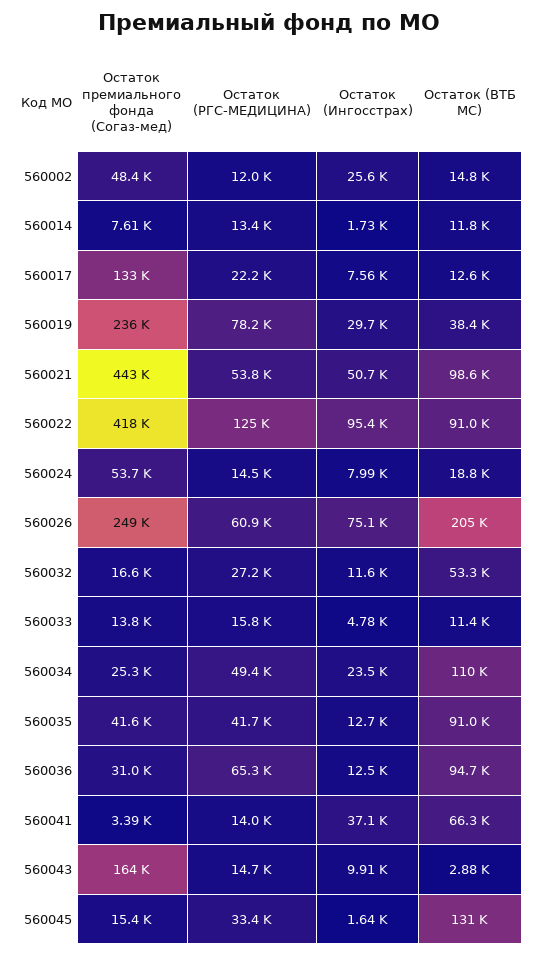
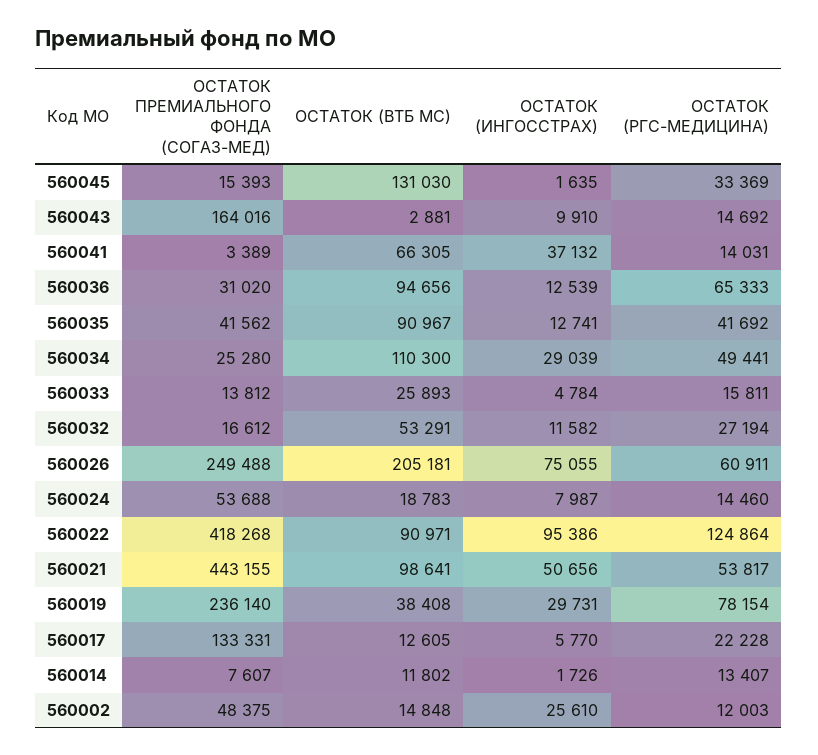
Остаток (Ингосстрах), 560017: 7560 -> 5770
Остаток (ВТБ МС), 560033: 11400 -> 25893
Остаток (Ингосстрах), 560034: 23500 -> 29039

